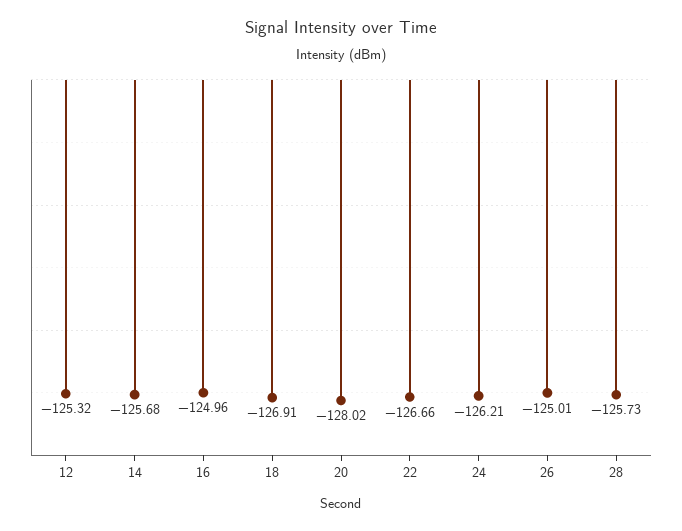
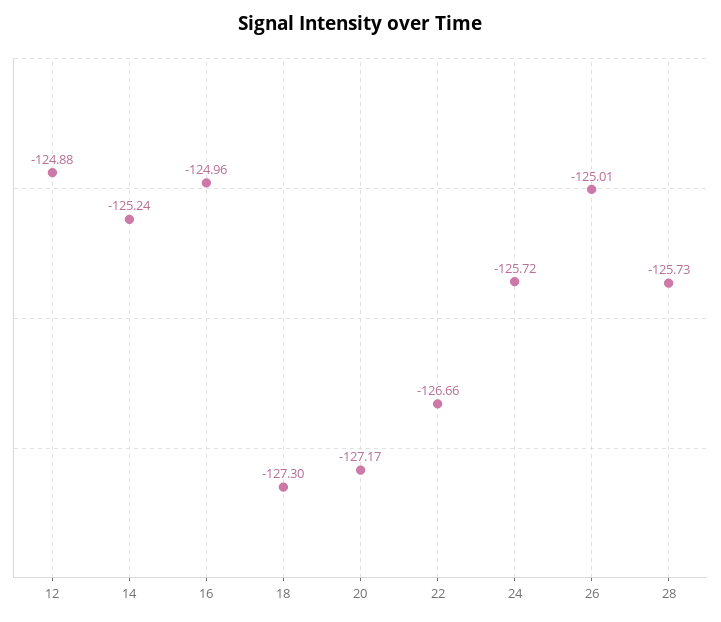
12: -125.32 -> -124.88
14: -125.68 -> -125.24
18: -126.91 -> -127.3
20: -128.02 -> -127.17
24: -126.21 -> -125.72

